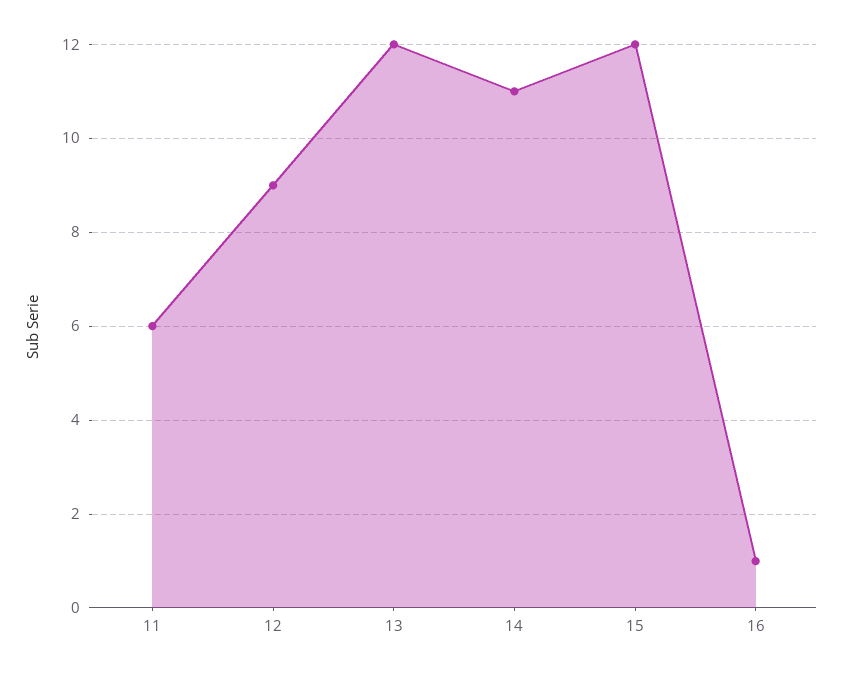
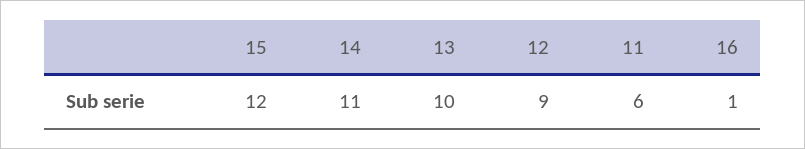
13: 12 -> 10

